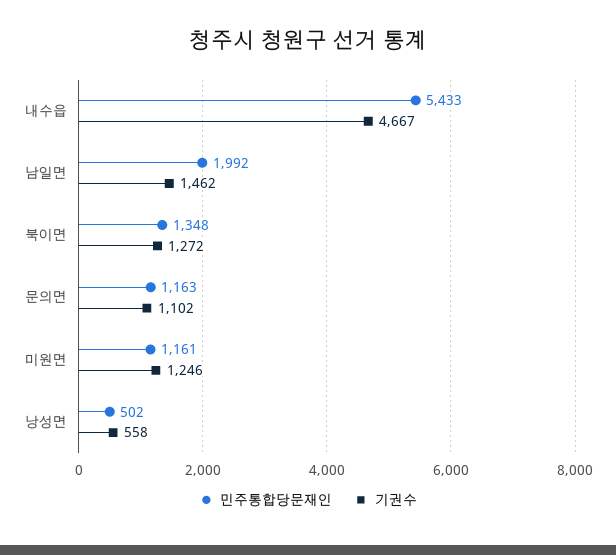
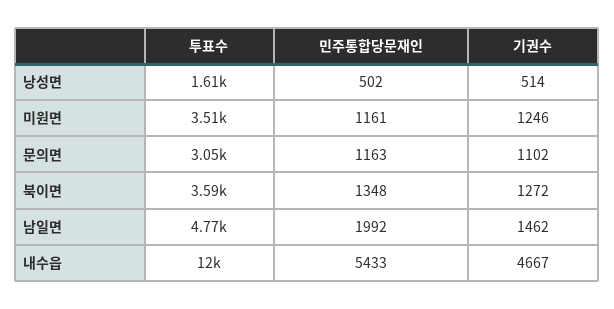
기권수, 낭성면: 558 -> 514
투표수, 낭성면: none -> 1610
투표수, 미원면: none -> 3510
투표수, 문의면: none -> 3050
투표수, 북이면: none -> 3590
투표수, 남일면: none -> 4770
투표수, 내수읍: none -> 12000

